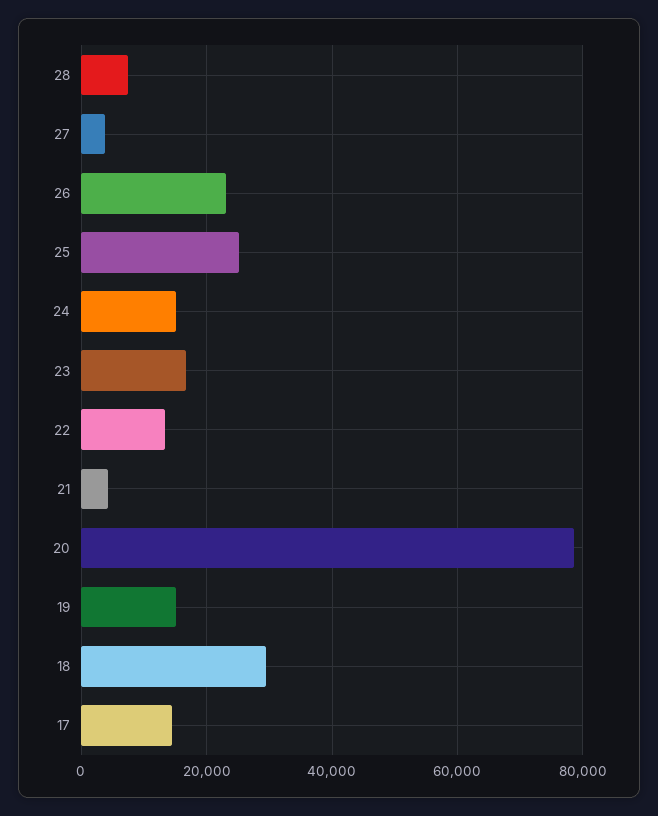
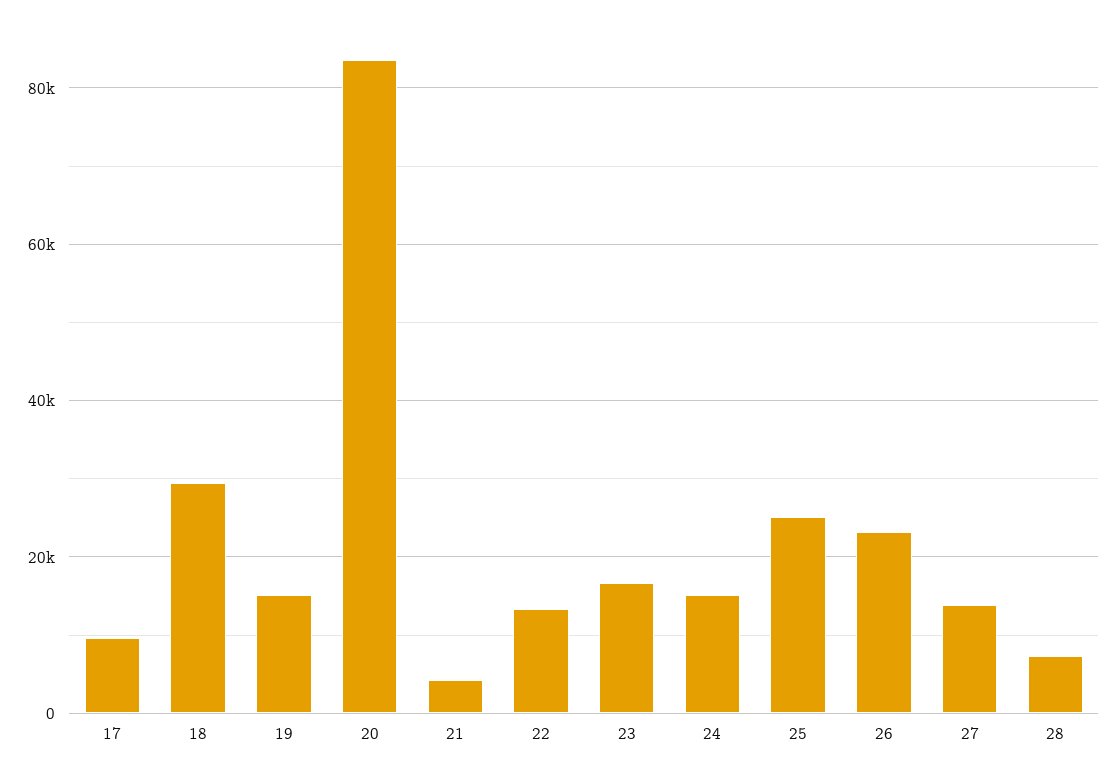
27: 4000 -> 14000
20: 78000 -> 84000
17: 14000 -> 10000

